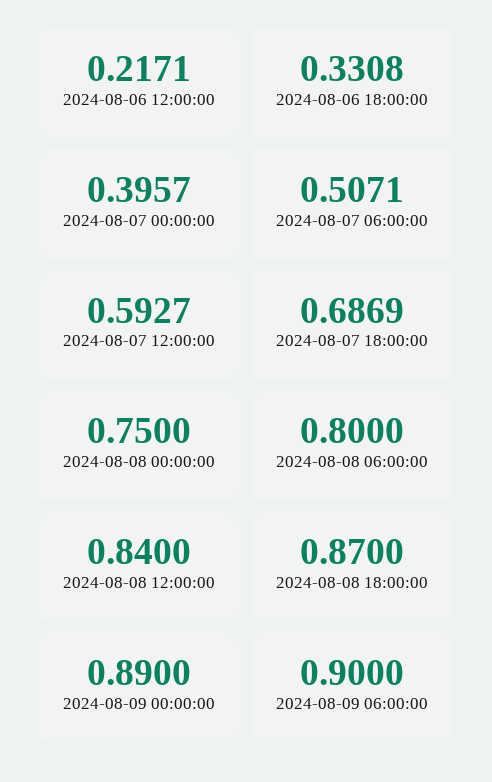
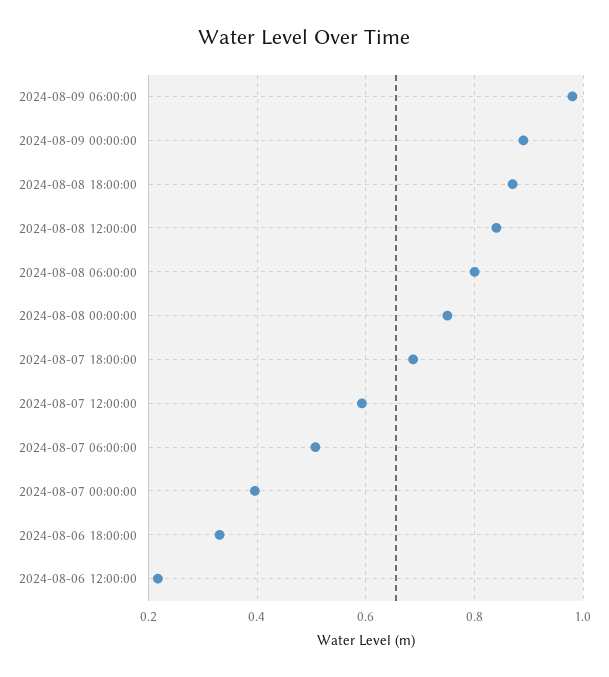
2024-08-09 06:00:00: 0.9 -> 0.98

